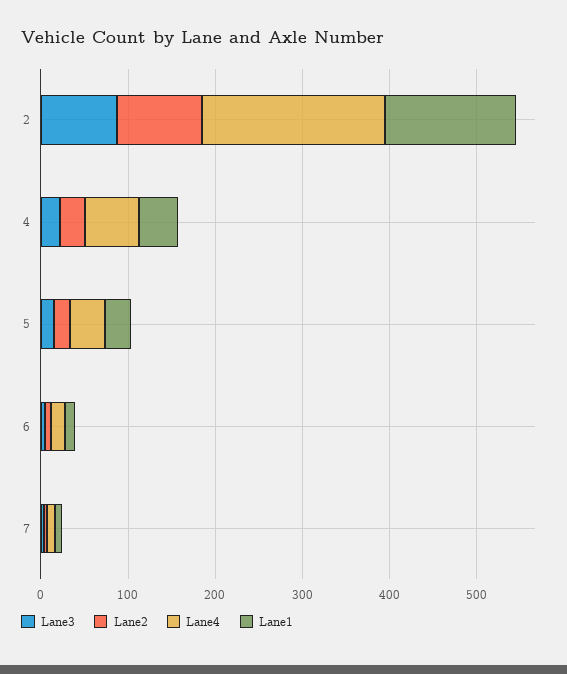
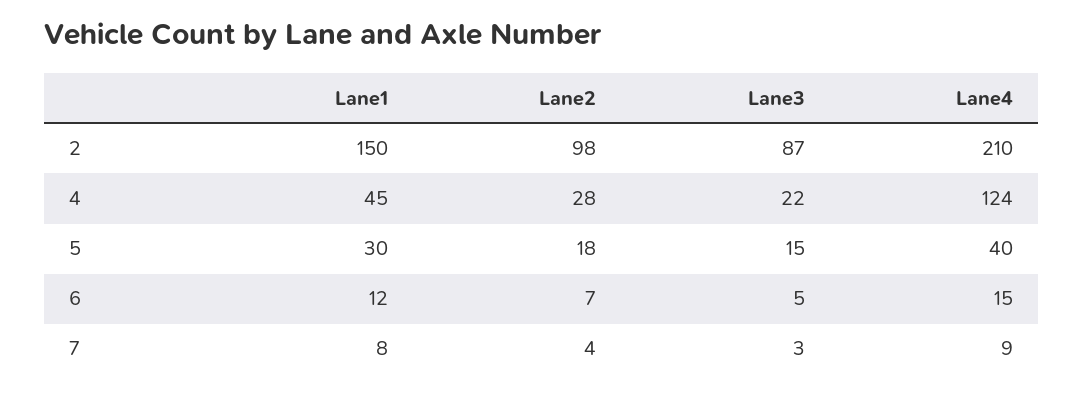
Lane4, 4: 60 -> 124

